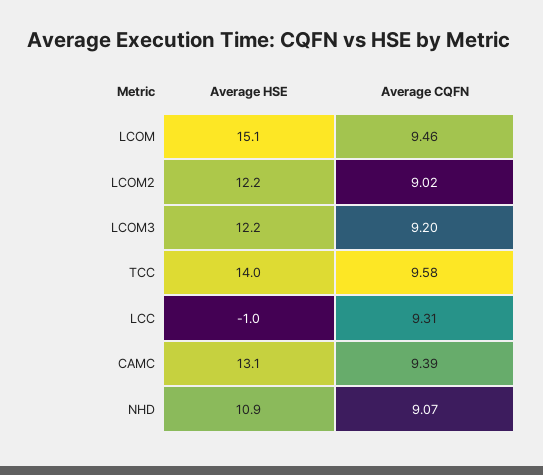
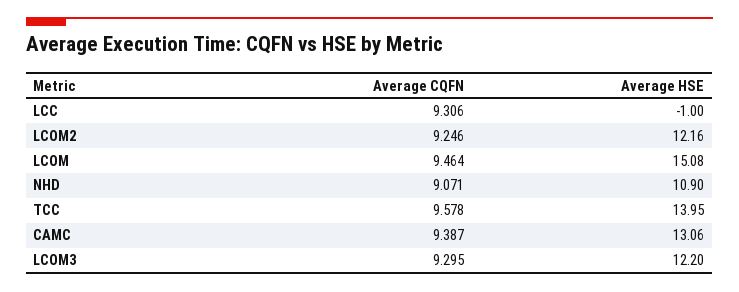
Average CQFN, LCOM2: 9.02 -> 9.246
Average CQFN, LCOM3: 9.2 -> 9.295

